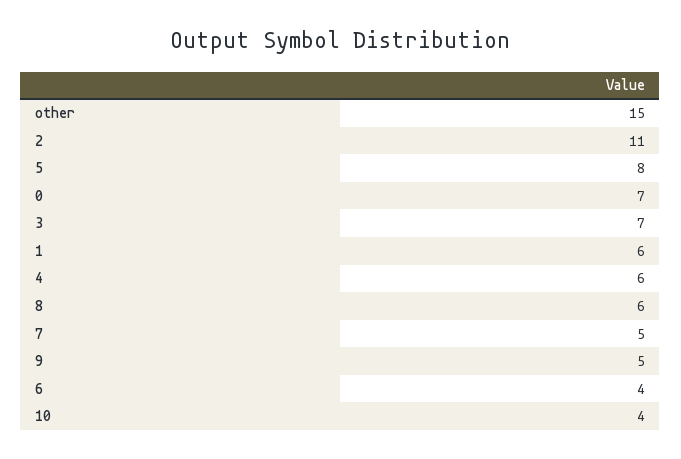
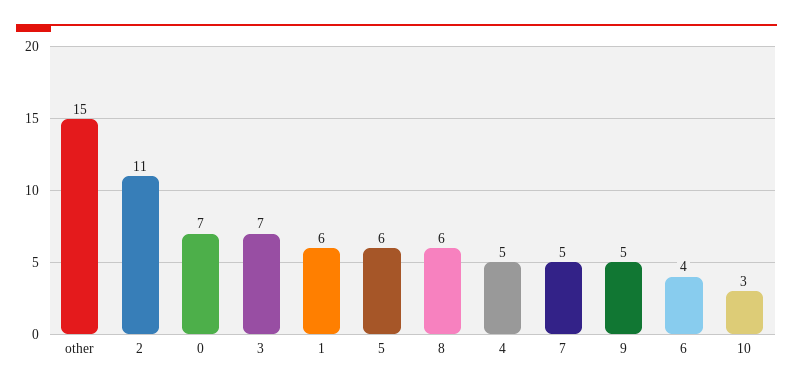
5: 8 -> 6
4: 6 -> 5
10: 4 -> 3

